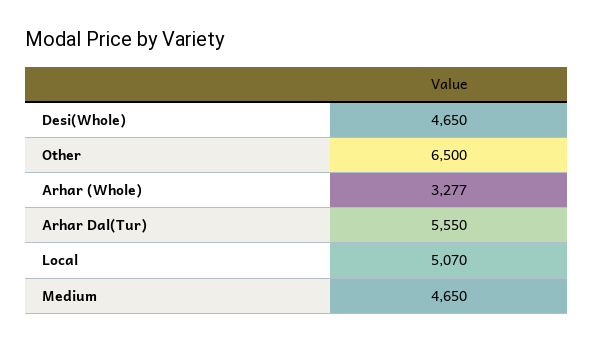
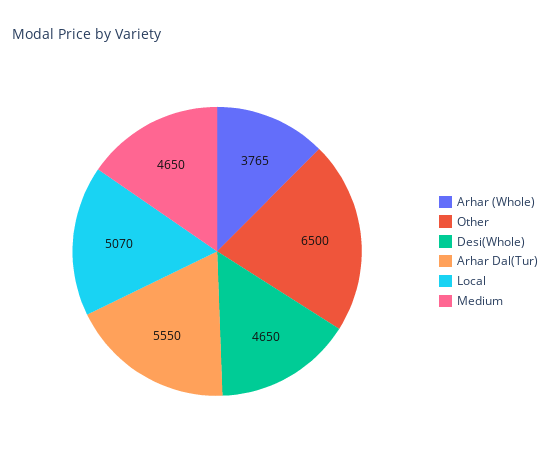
Arhar (Whole): 3277 -> 3765

